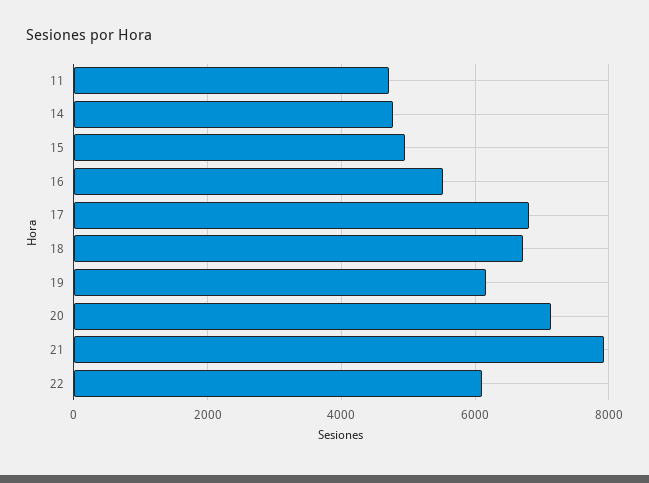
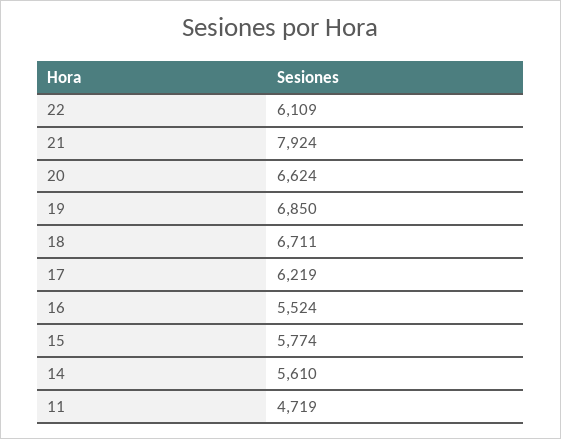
14: 4800 -> 5610
15: 5000 -> 5774
17: 6800 -> 6219
19: 6200 -> 6850
20: 7200 -> 6624

